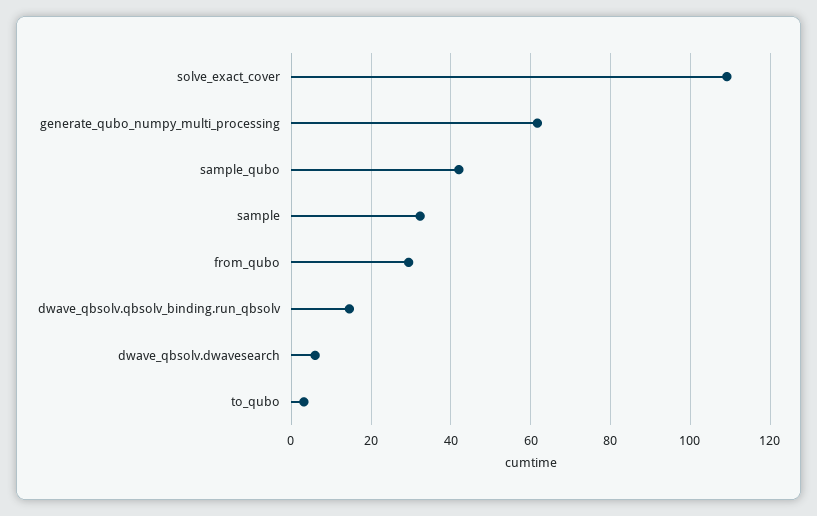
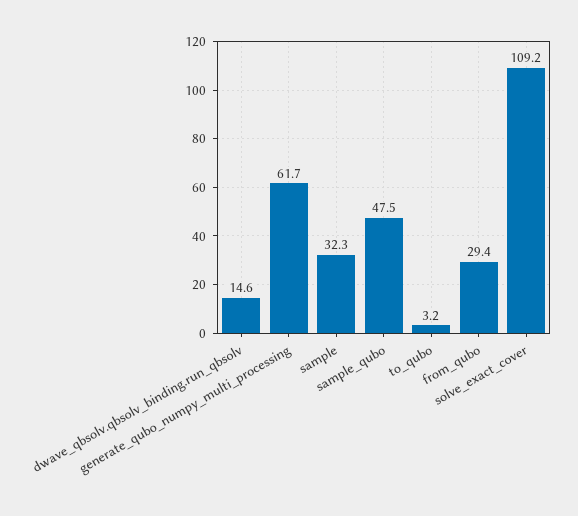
sample_qubo: 42 -> 47.5
dwave_qbsolv.dwavesearch: 6 -> none

